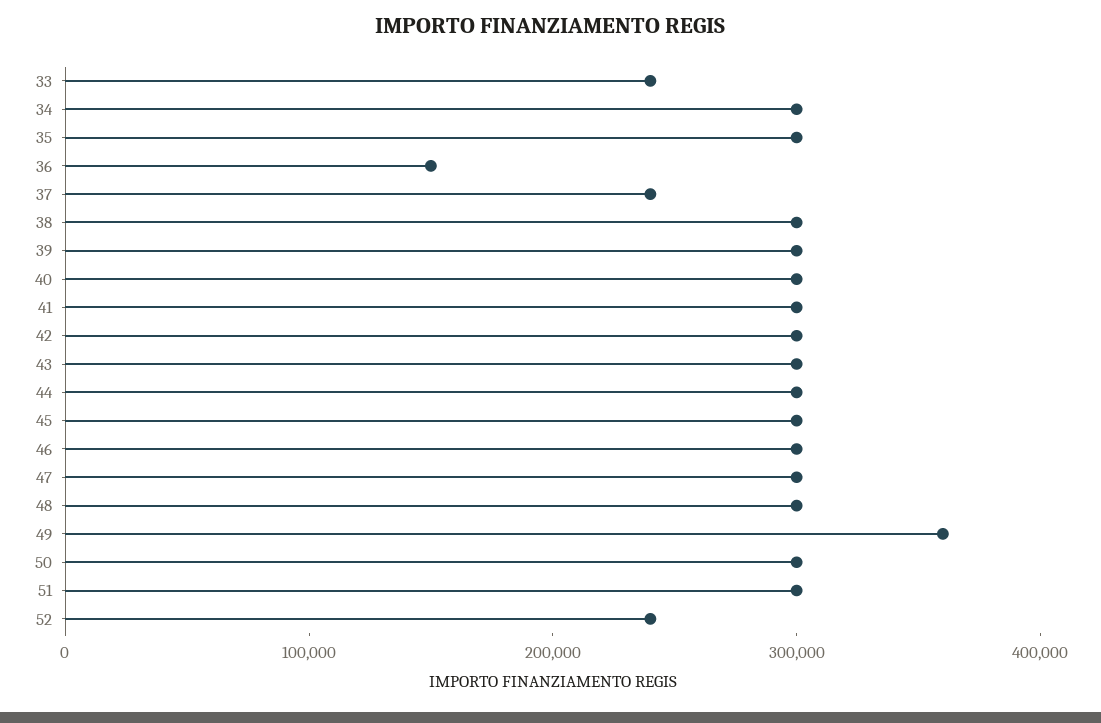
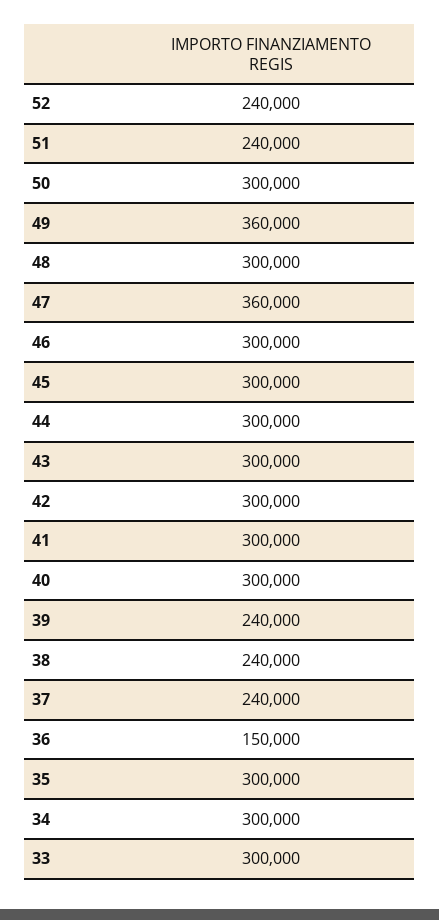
33: 240000 -> 300000
38: 300000 -> 240000
39: 300000 -> 240000
47: 300000 -> 360000
51: 300000 -> 240000

